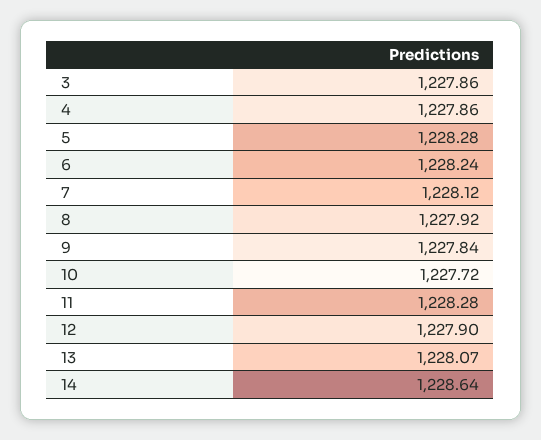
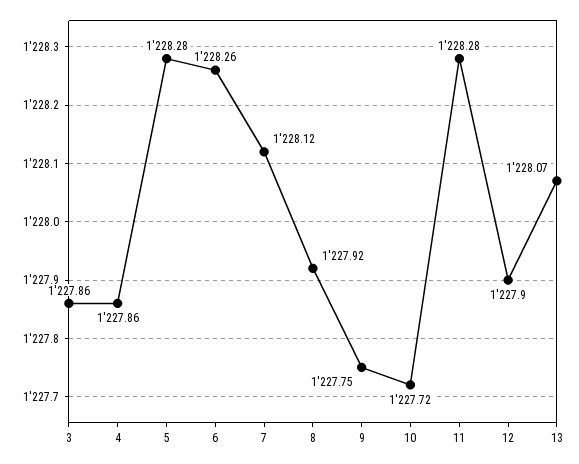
6: 1228.24 -> 1228.26
9: 1227.84 -> 1227.75
14: 1228.64 -> none

